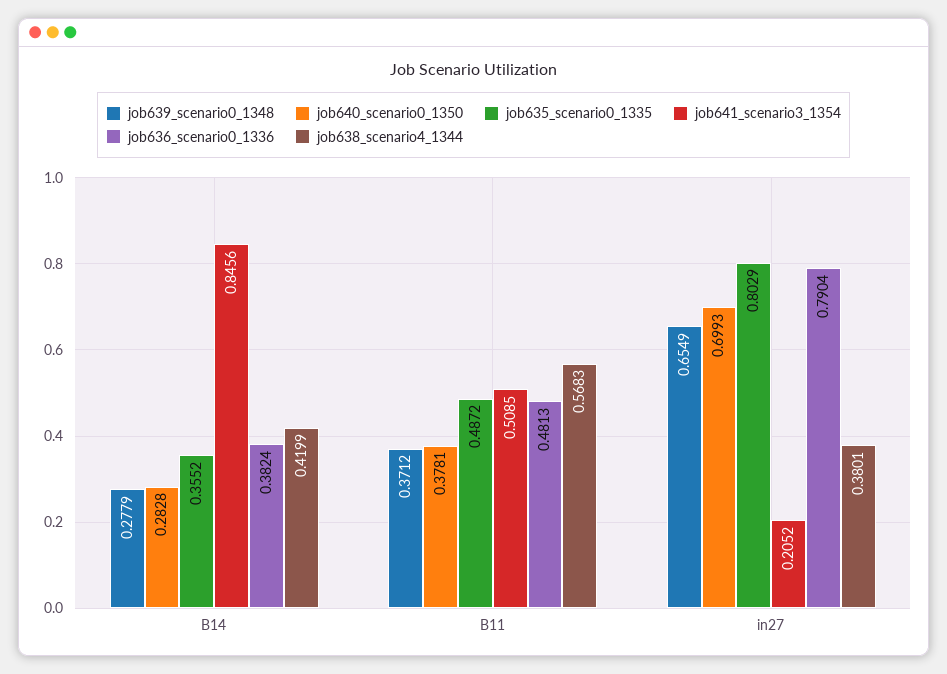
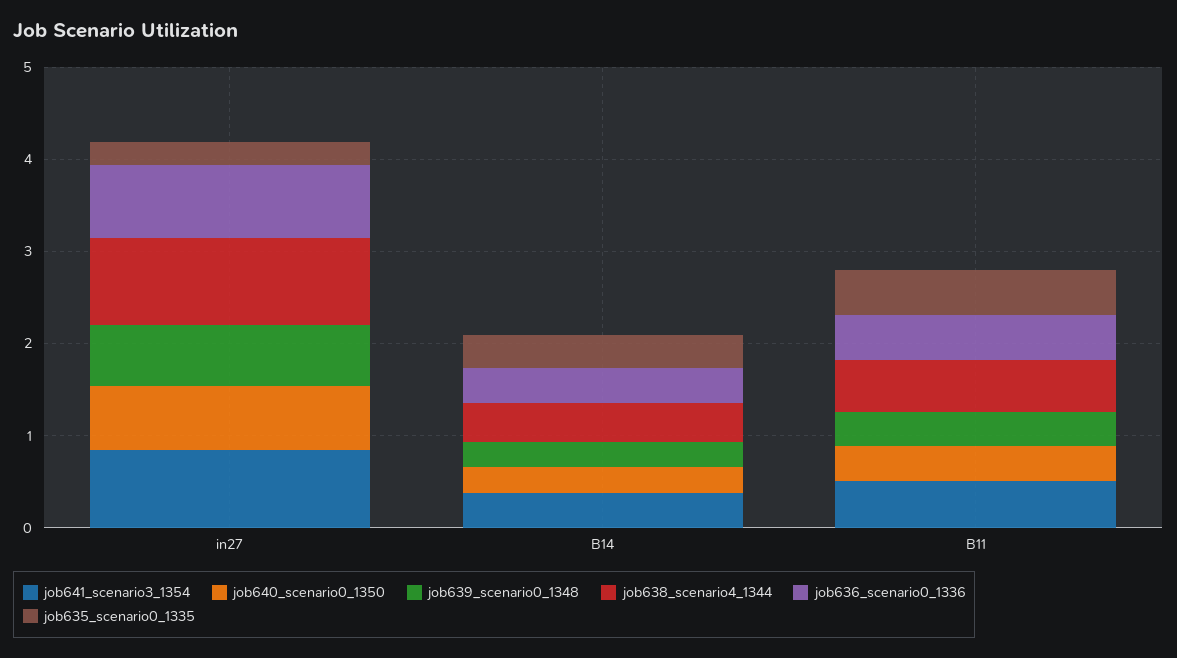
job641_scenario3_1354, B14: 0.8456 -> 0.4
job635_scenario0_1335, in27: 0.8029 -> 0.2
job641_scenario3_1354, in27: 0.2052 -> 0.8
job638_scenario4_1344, in27: 0.3801 -> 1

